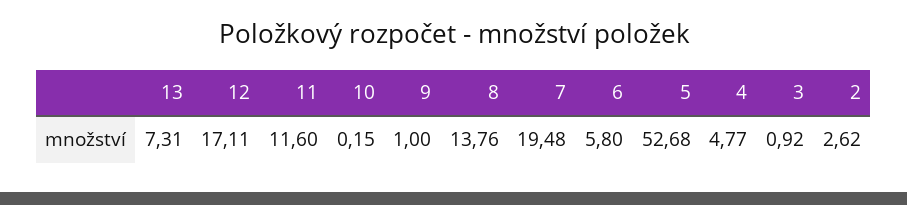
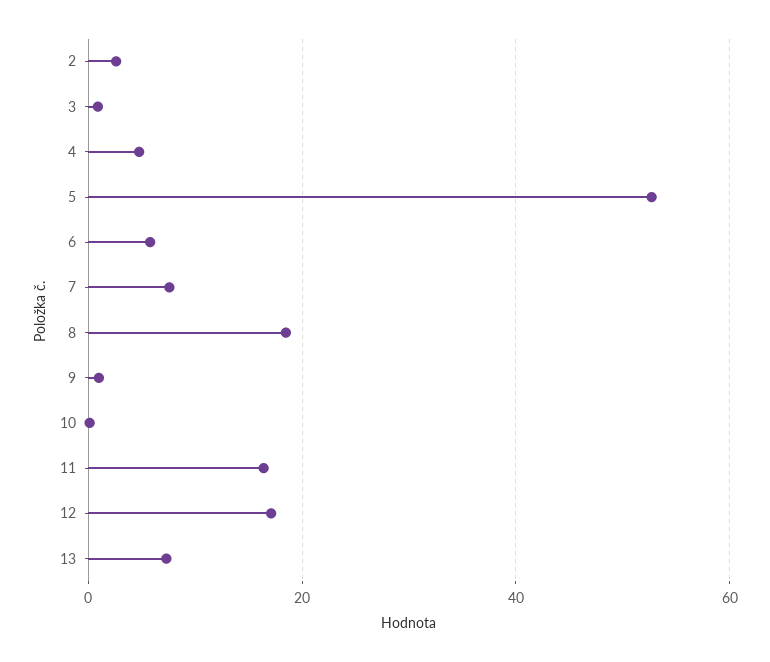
11: 11.6 -> 16
8: 13.76 -> 18
7: 19.48 -> 8

